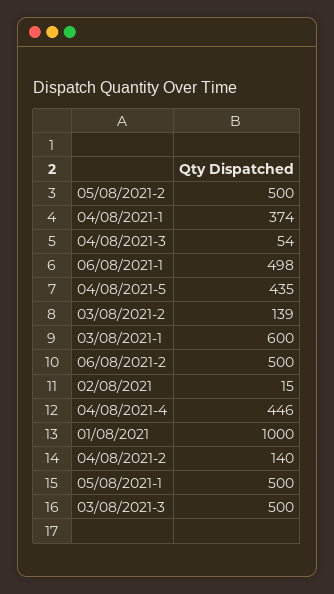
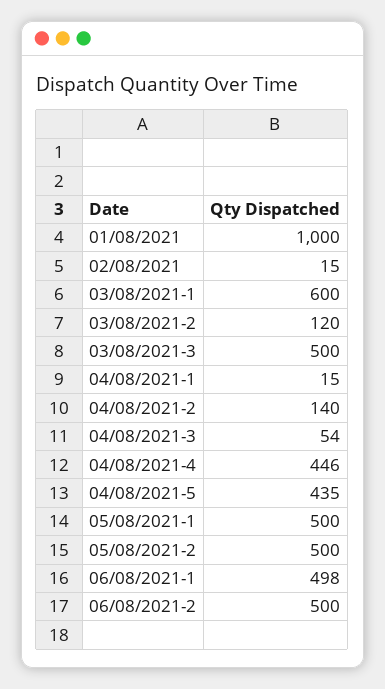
04/08/2021-1: 374 -> 15
03/08/2021-2: 139 -> 120

